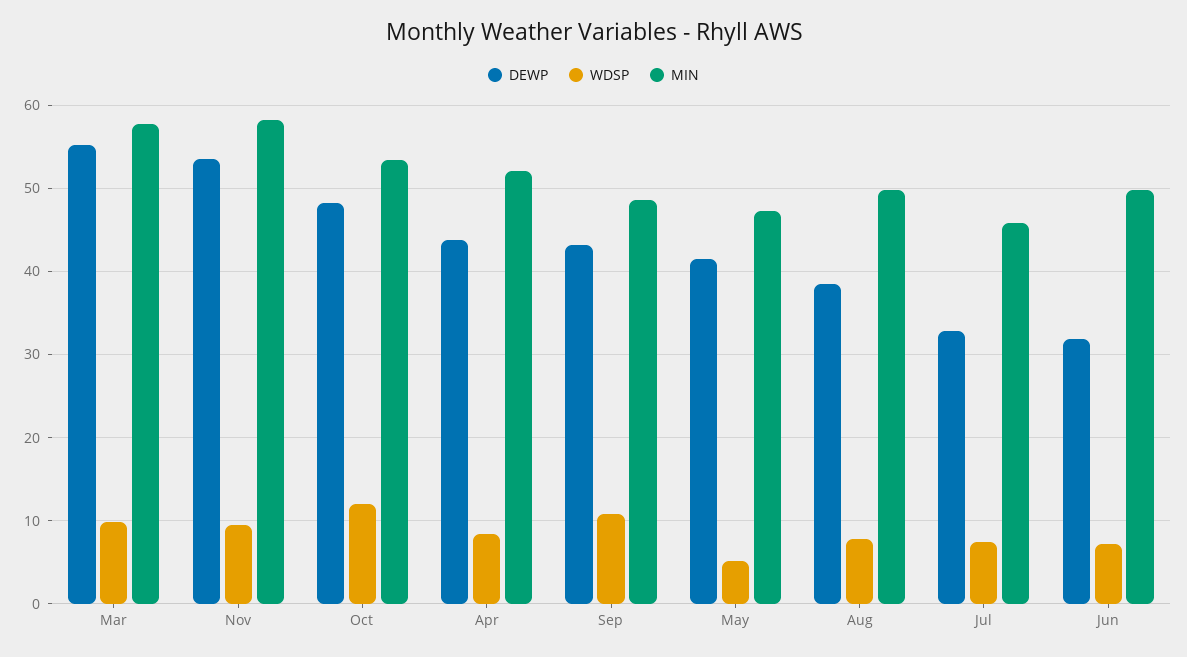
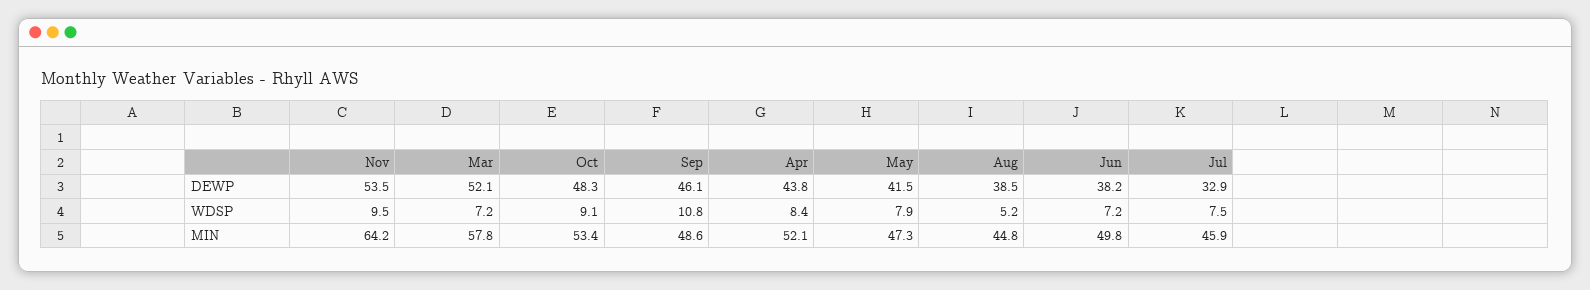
DEWP, Mar: 55 -> 52.1
WDSP, Mar: 10 -> 7.2
MIN, Nov: 58 -> 64.2
WDSP, Oct: 12 -> 9.1
DEWP, Sep: 43 -> 46.1
WDSP, May: 5 -> 7.9
WDSP, Aug: 8 -> 5.2
MIN, Aug: 50 -> 44.8
DEWP, Jun: 32 -> 38.2

